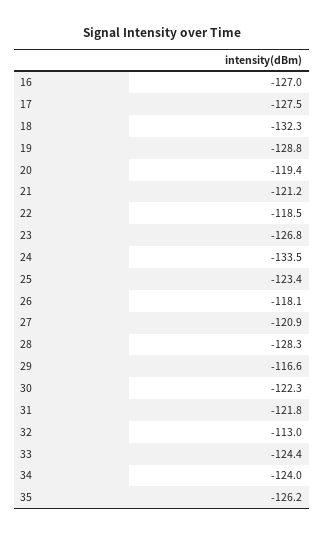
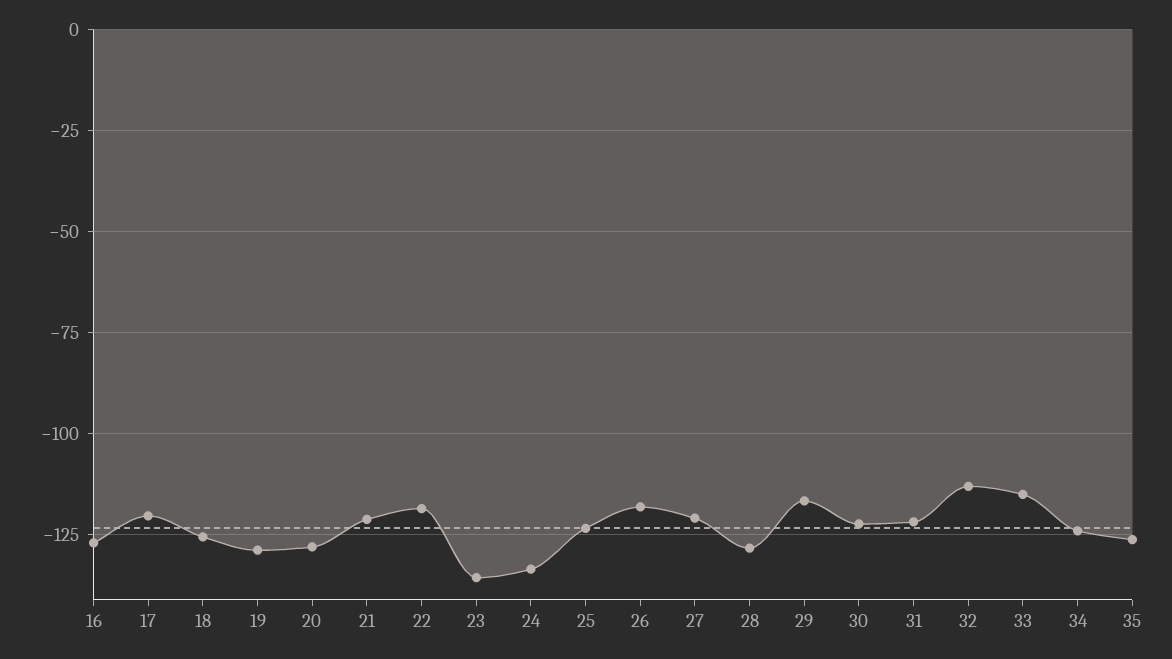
17: -127.5 -> -120
18: -132.3 -> -125
20: -119.4 -> -127.5
23: -126.8 -> -135
33: -124.4 -> -115

